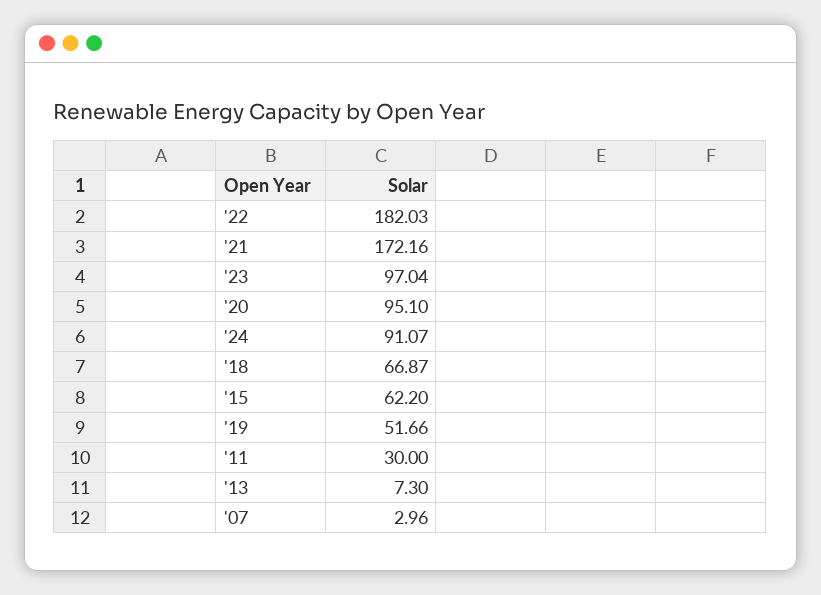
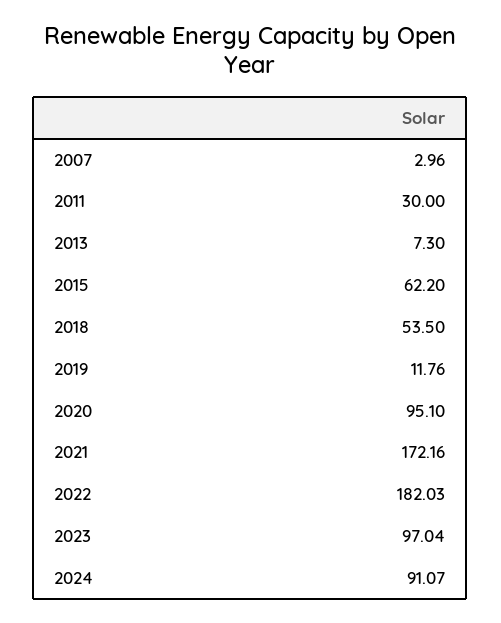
'18: 66.87 -> 53.5
'19: 51.66 -> 11.76

